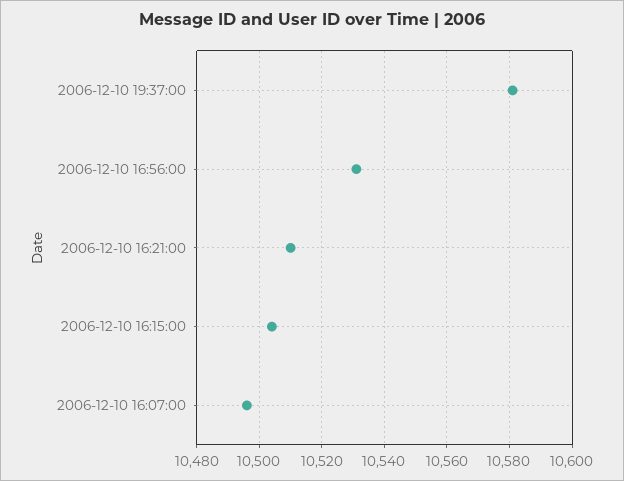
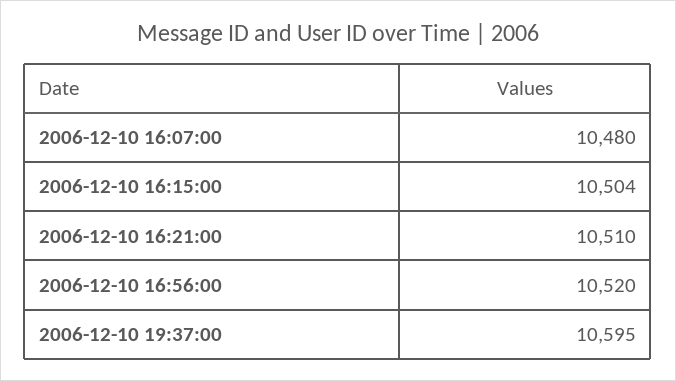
2006-12-10 19:37:00: 10580 -> 10595
2006-12-10 16:56:00: 10530 -> 10520
2006-12-10 16:07:00: 10495 -> 10480

